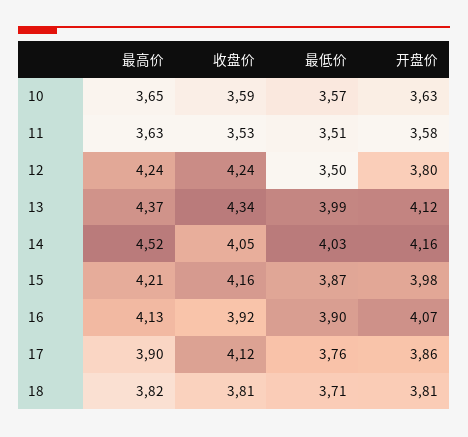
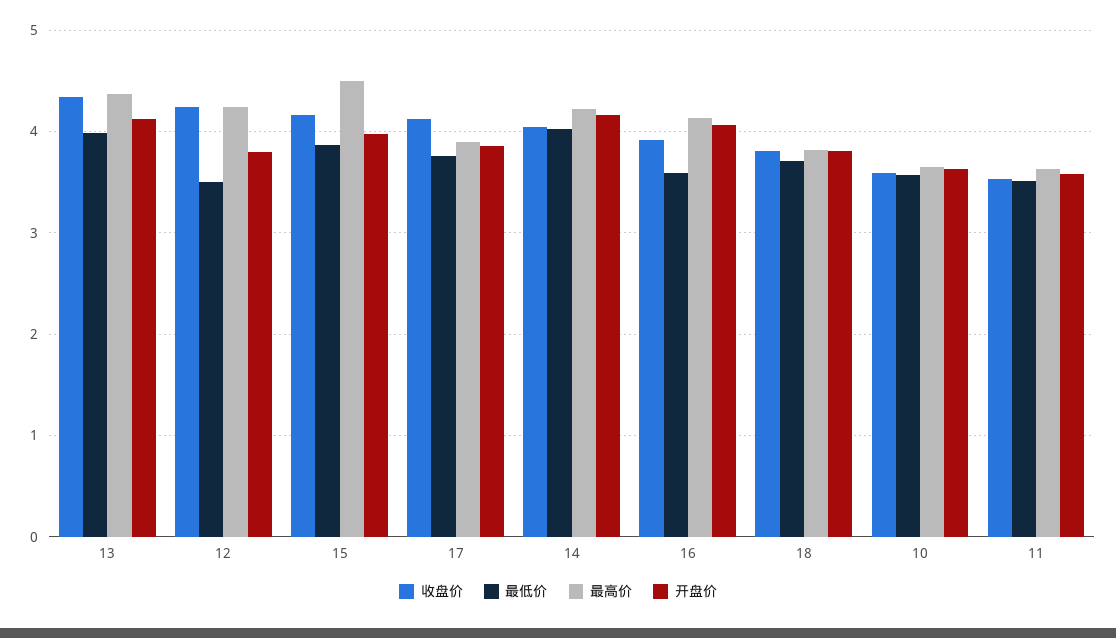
最高价, 14: 4.52 -> 4.2
最高价, 15: 4.21 -> 4.5
最低价, 16: 3.9 -> 3.6

